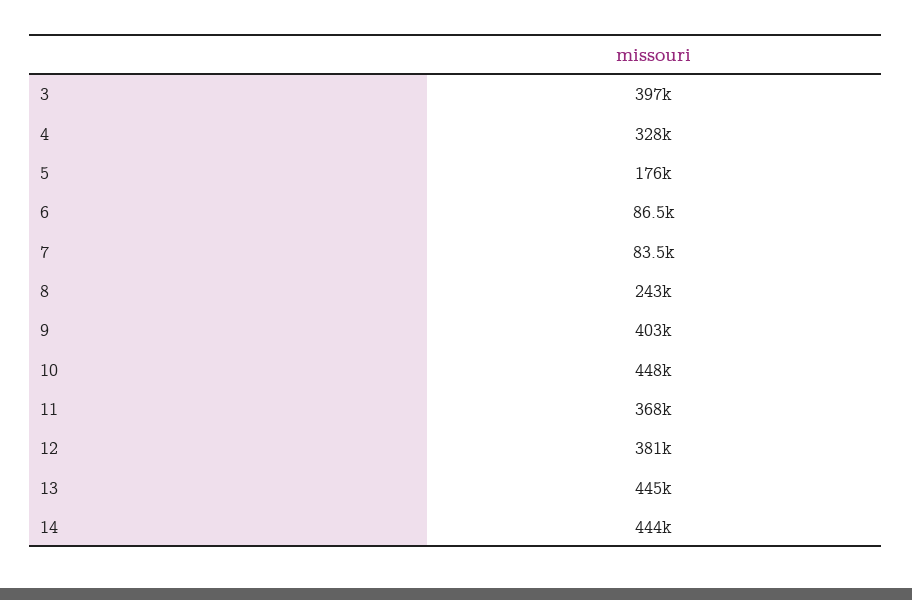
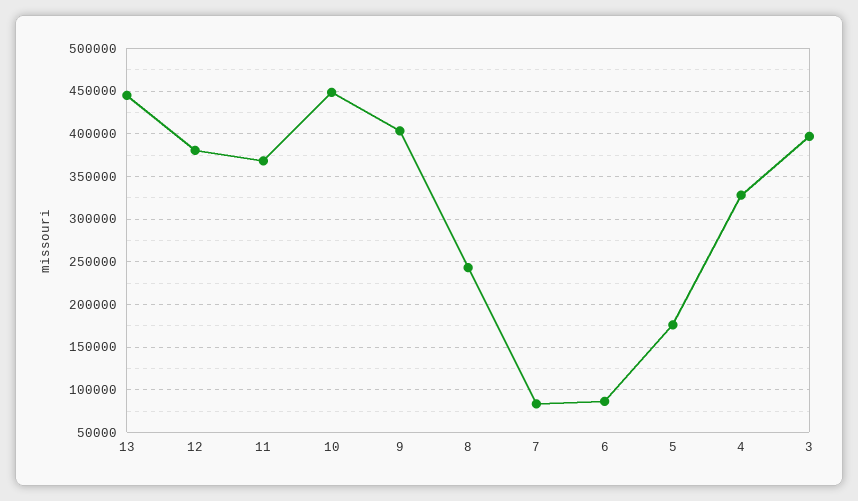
14: 444000 -> none

